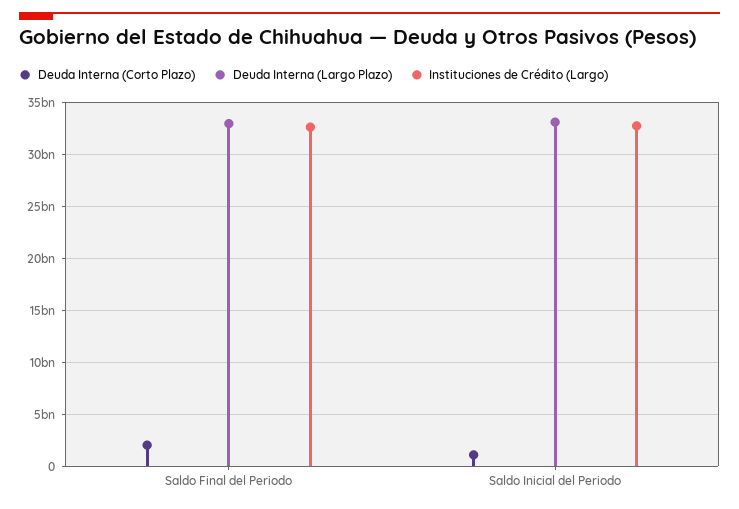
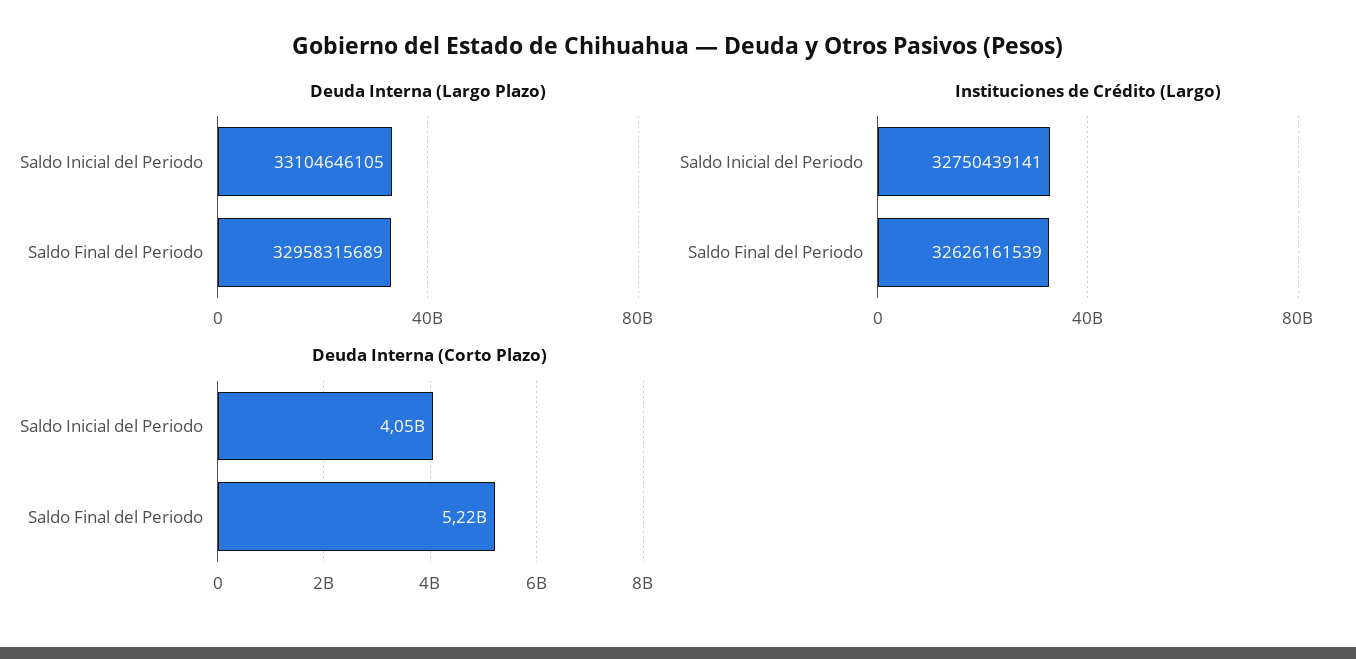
Deuda Interna (Corto Plazo), Saldo Final del Periodo: 2000000000 -> 5220000000
Deuda Interna (Corto Plazo), Saldo Inicial del Periodo: 1000000000 -> 4050000000

